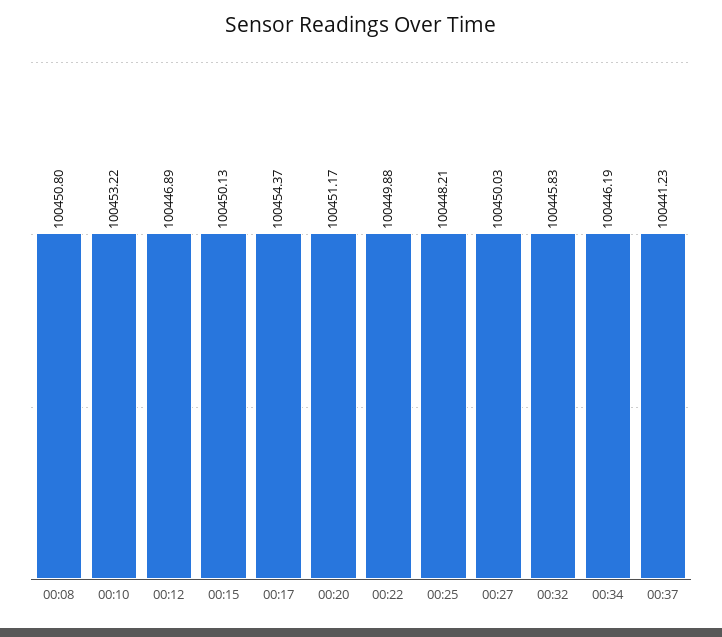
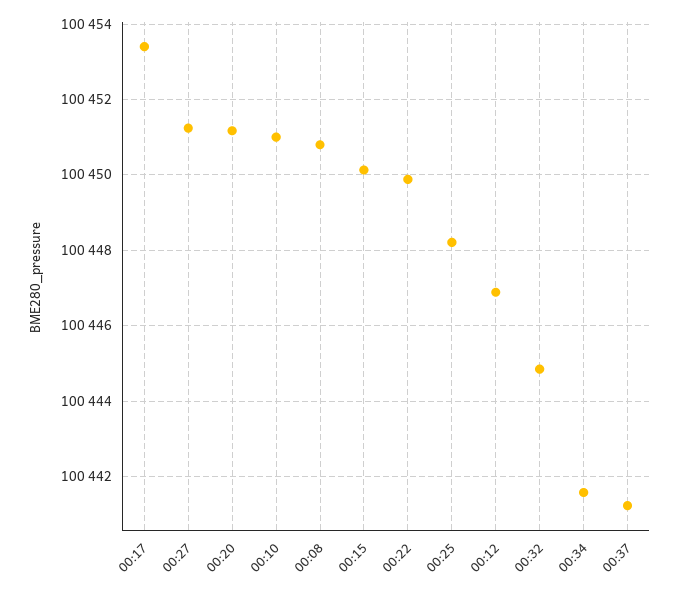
00:10: 100453.22 -> 100451
00:17: 100454.37 -> 100453.4
00:27: 100450.03 -> 100451.2
00:32: 100445.83 -> 100444.8
00:34: 100446.19 -> 100441.6

